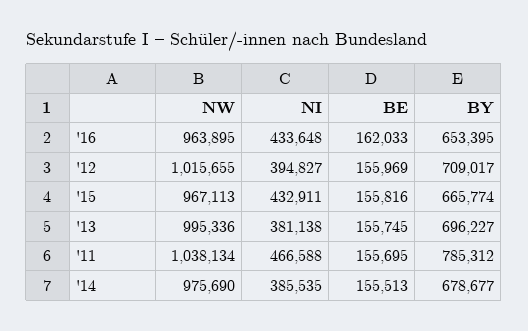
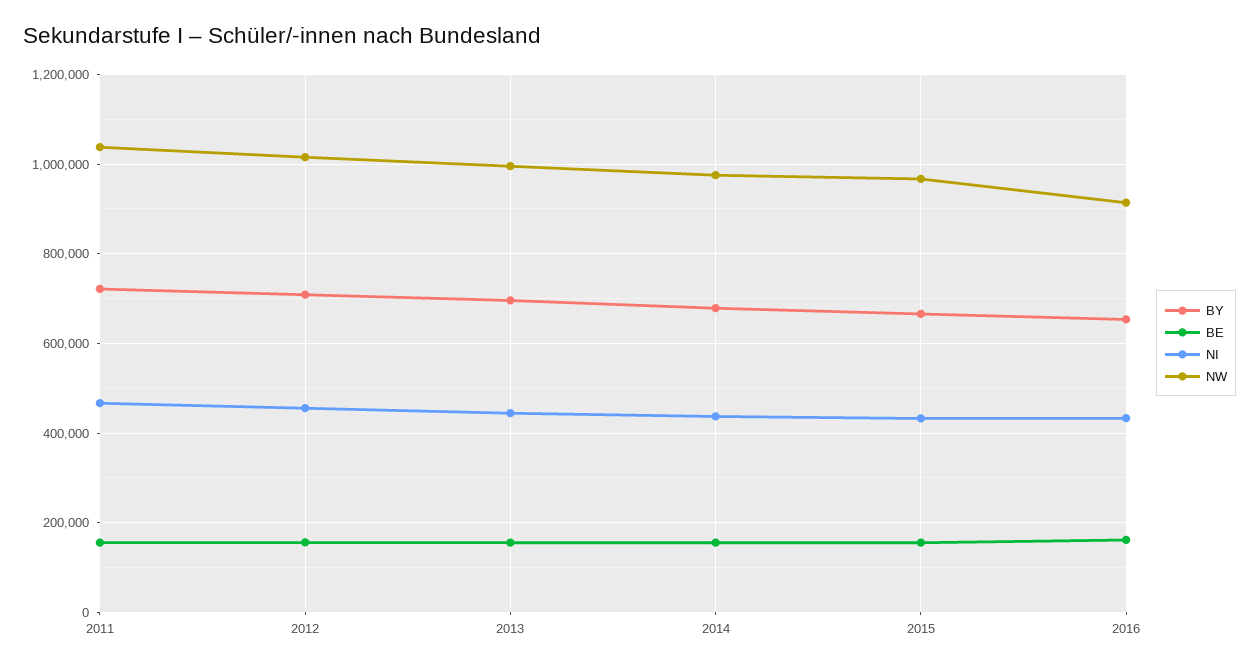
NW, '16: 963895 -> 920000
NI, '12: 394827 -> 460000
NI, '13: 381138 -> 440000
BY, '11: 785312 -> 720000
NI, '14: 385535 -> 440000

